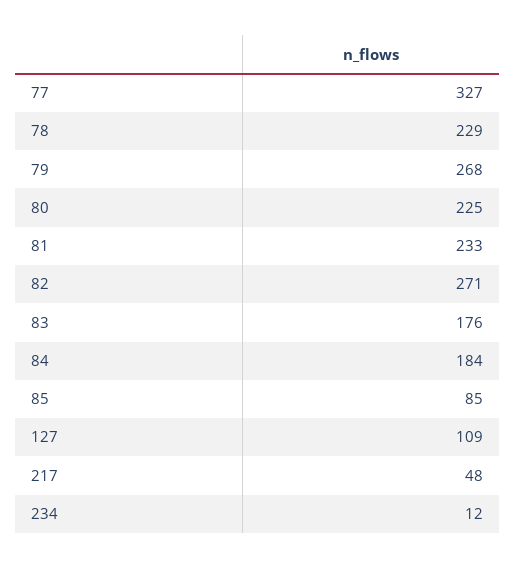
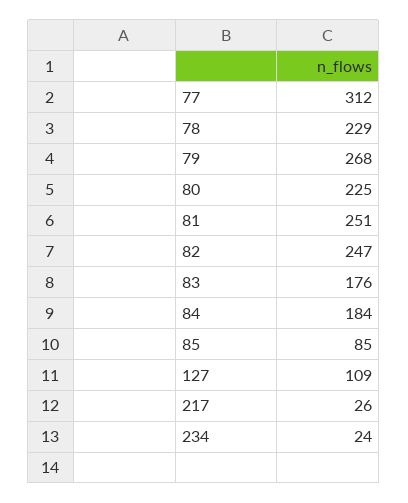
77: 327 -> 312
81: 233 -> 251
82: 271 -> 247
217: 48 -> 26
234: 12 -> 24

